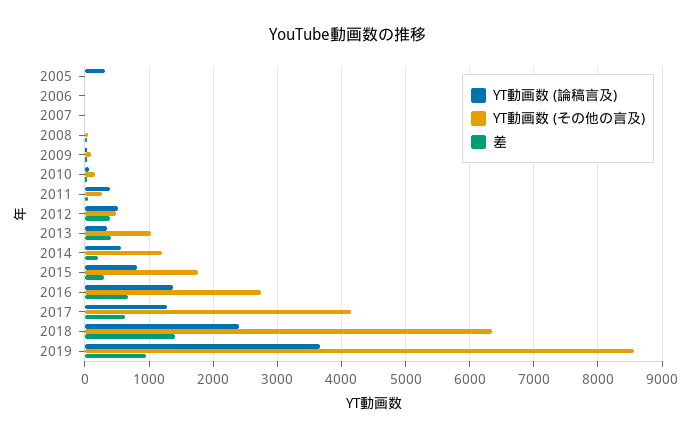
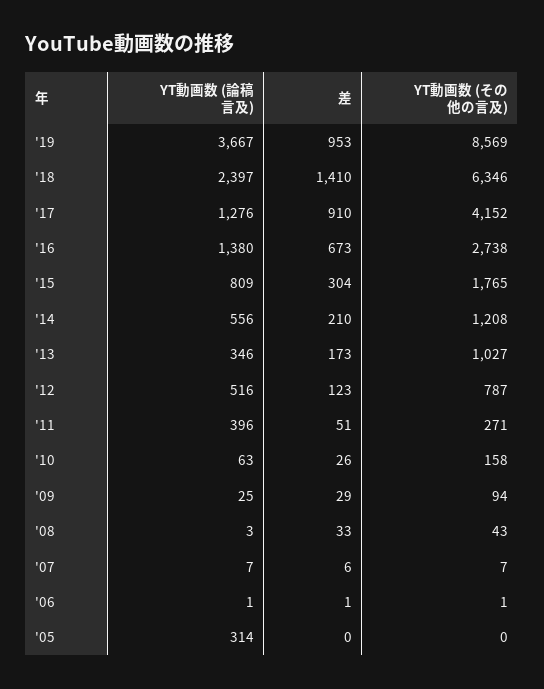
YT動画数 (その他の言及), 2012: 500 -> 787
差, 2012: 400 -> 123
差, 2013: 400 -> 173
差, 2017: 600 -> 910

